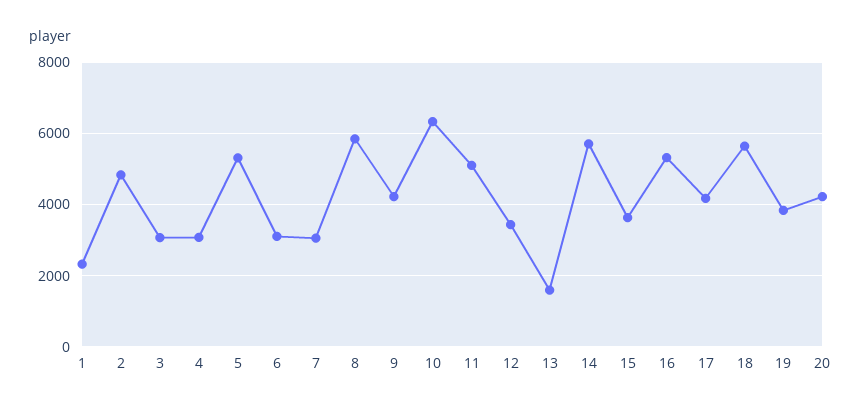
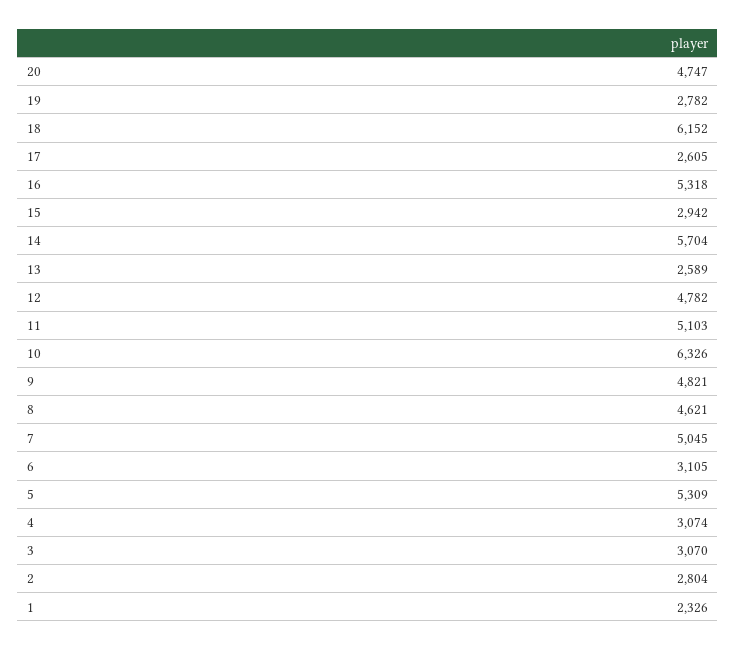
2: 4800 -> 2804
7: 3000 -> 5045
8: 5800 -> 4621
9: 4200 -> 4821
12: 3400 -> 4782
13: 1600 -> 2589
15: 3600 -> 2942
17: 4200 -> 2605
18: 5600 -> 6152
19: 3800 -> 2782
20: 4200 -> 4747

